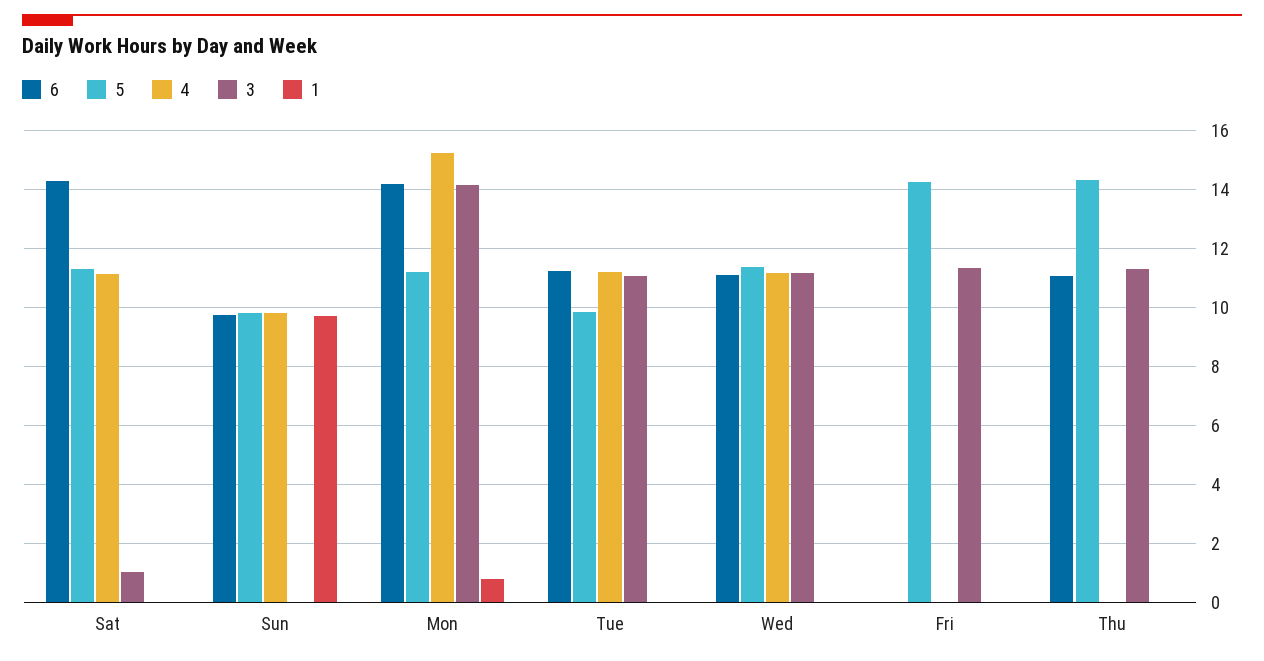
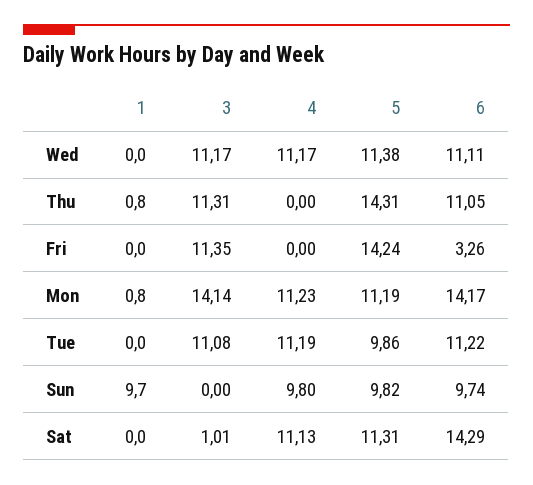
4, Mon: 15.25 -> 11.23
6, Fri: 0 -> 3.26
1, Thu: 0 -> 0.8

